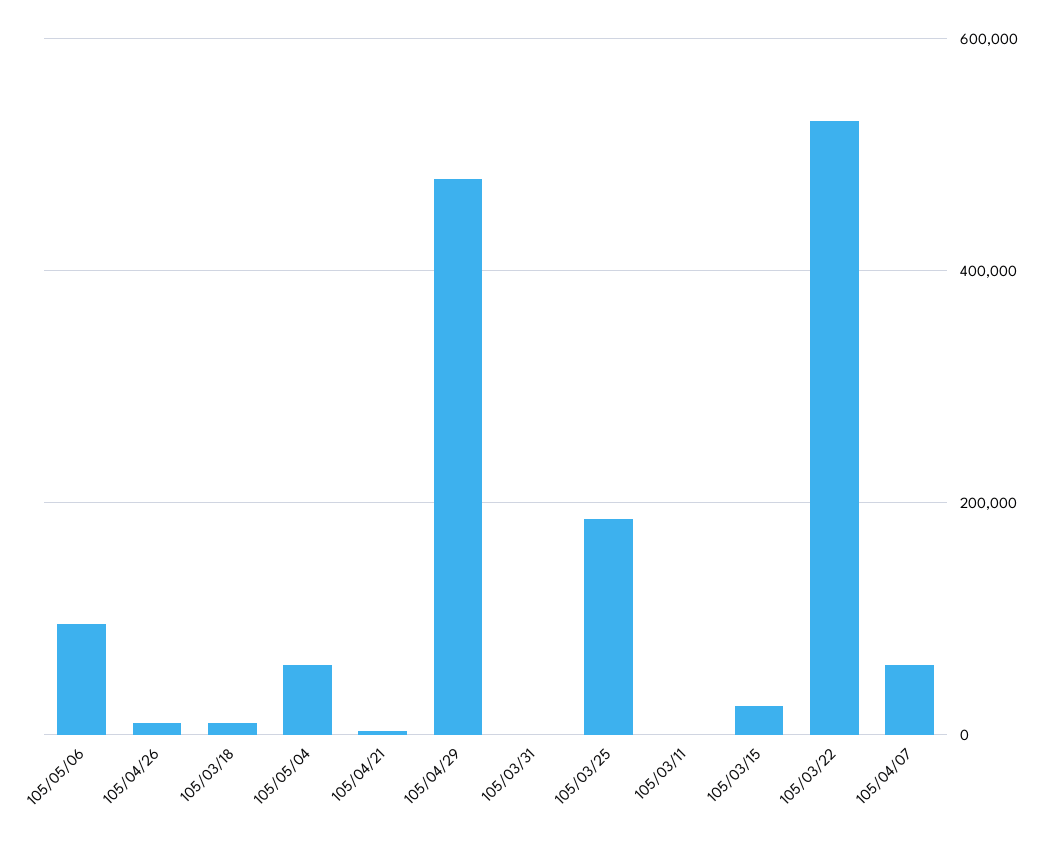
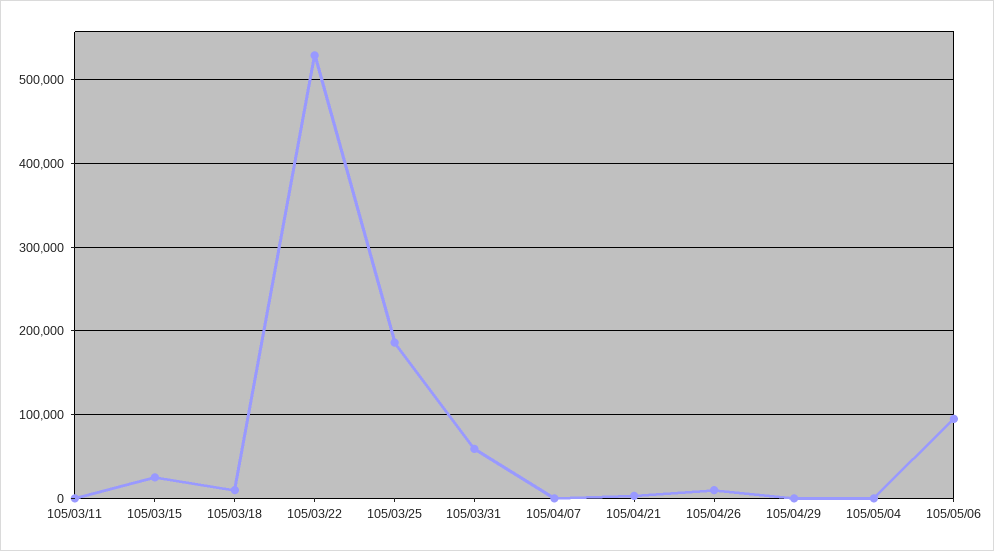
105/05/04: 60000 -> 0
105/04/29: 480000 -> 0
105/03/31: 0 -> 60000
105/04/07: 60000 -> 0

